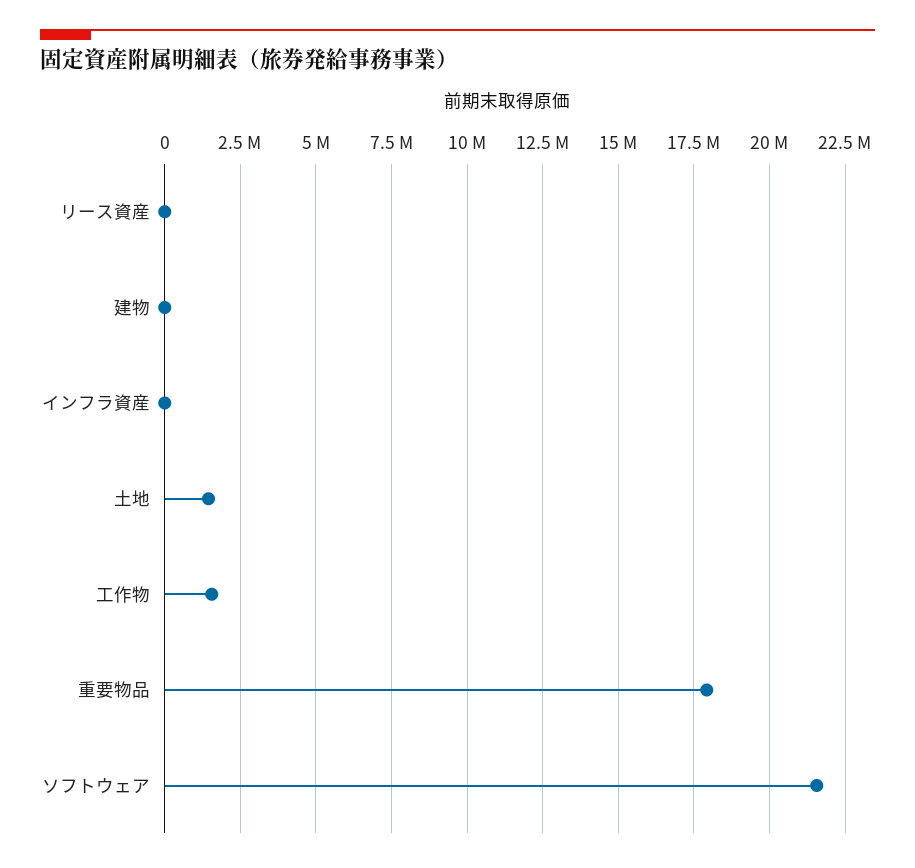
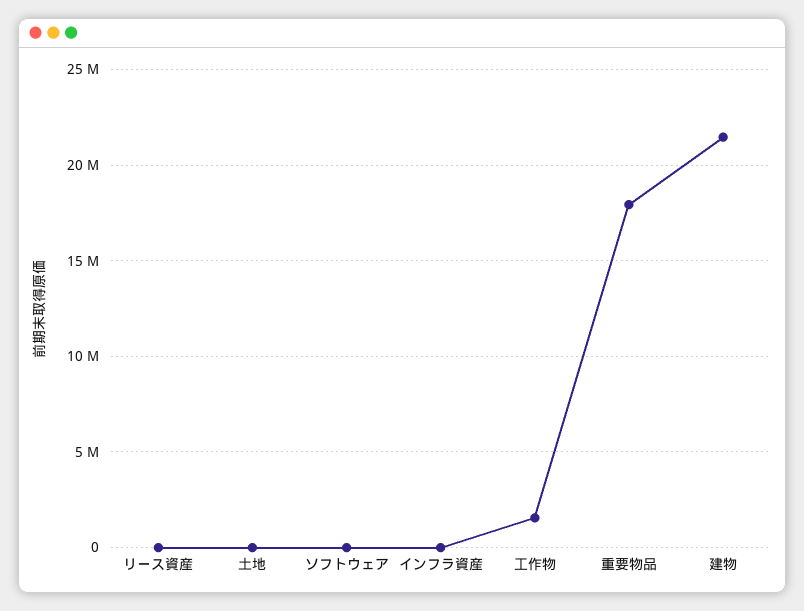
建物: 0 -> 21500000
土地: 1500000 -> 0
ソフトウェア: 21500000 -> 0

